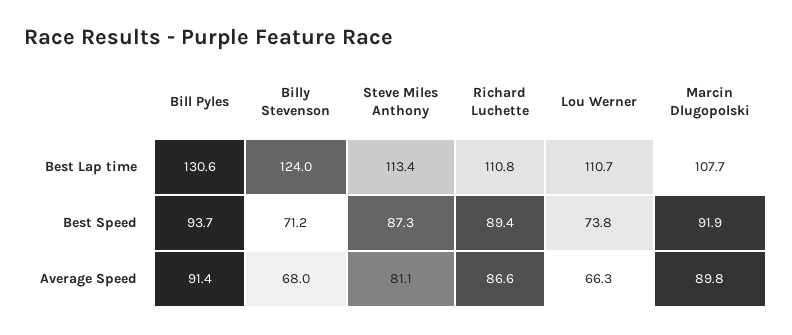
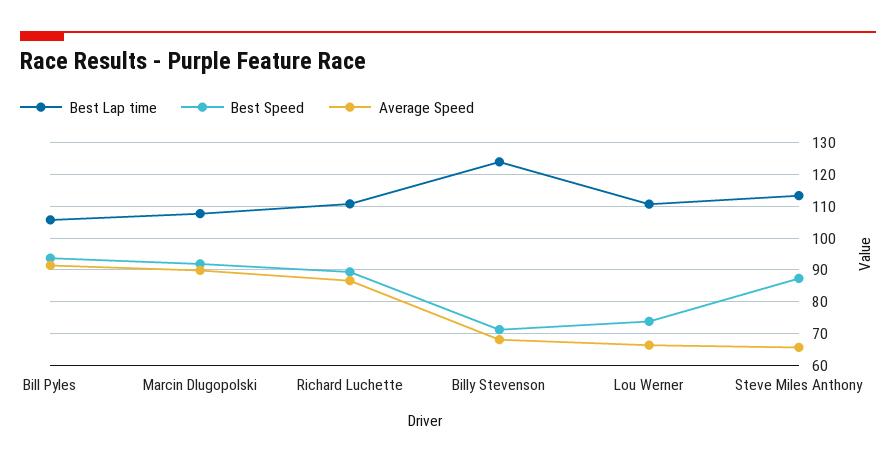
Best Lap time, Bill Pyles: 130.6 -> 106
Average Speed, Steve Miles Anthony: 81.1 -> 66

